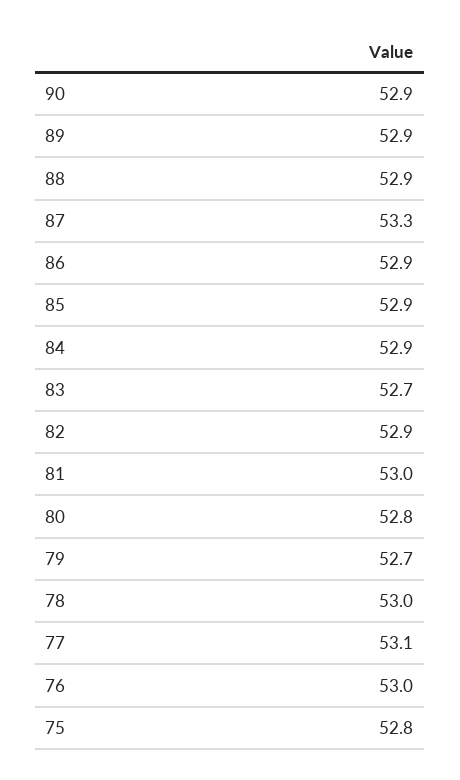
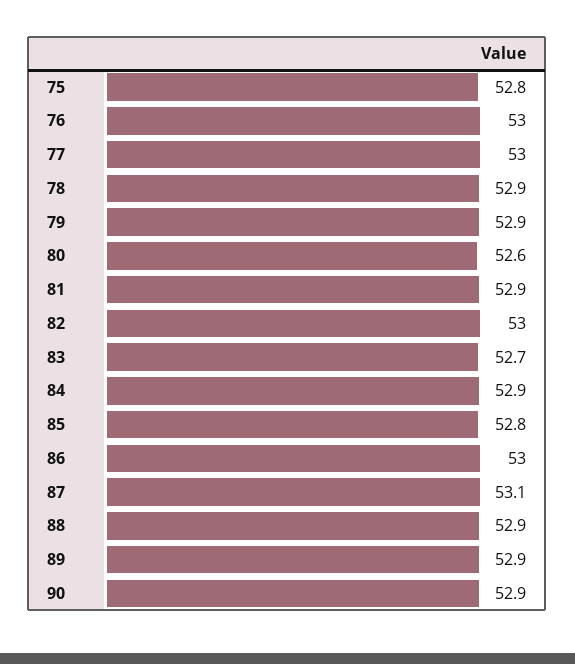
87: 53.3 -> 53.1
86: 52.9 -> 53
85: 52.9 -> 52.8
82: 52.9 -> 53
81: 53 -> 52.9
80: 52.8 -> 52.6
79: 52.7 -> 52.9
78: 53 -> 52.9
77: 53.1 -> 53

